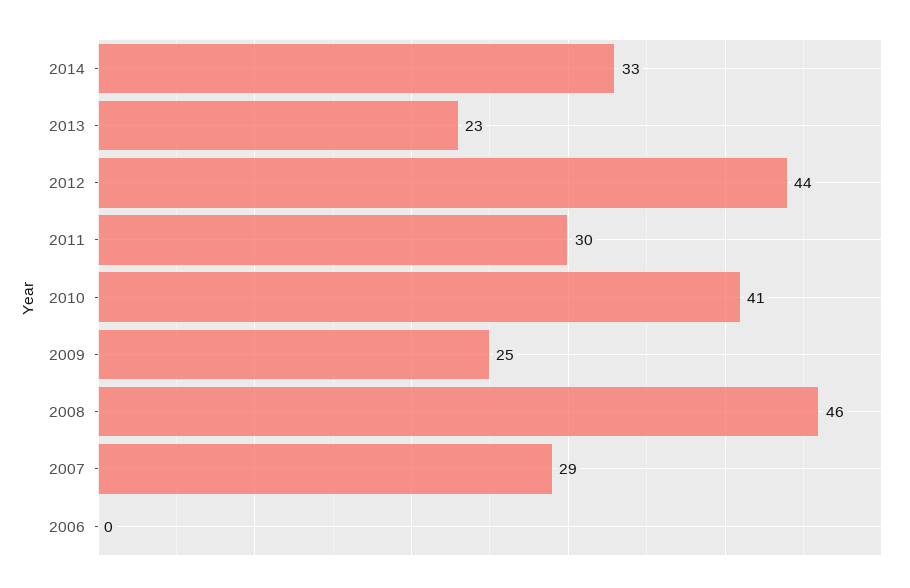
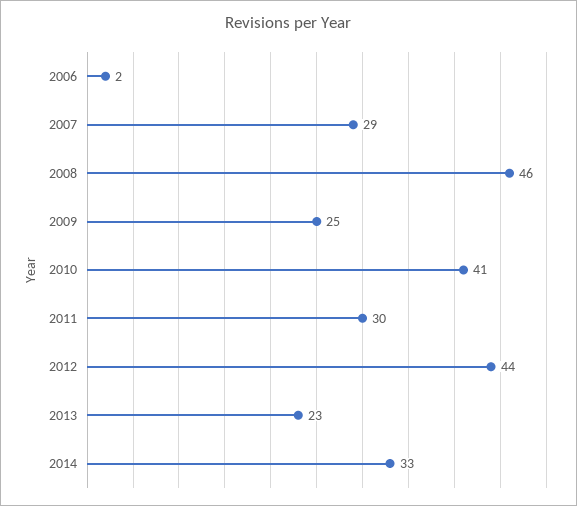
2006: 0 -> 2

